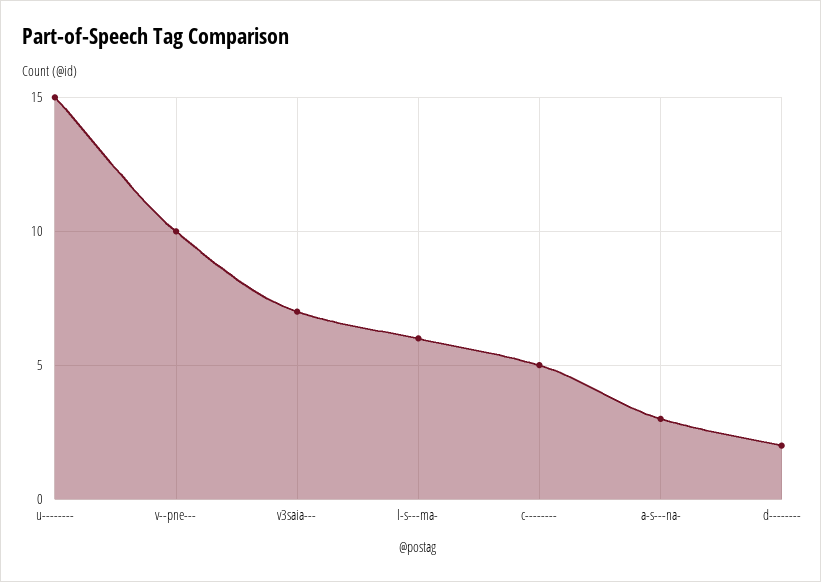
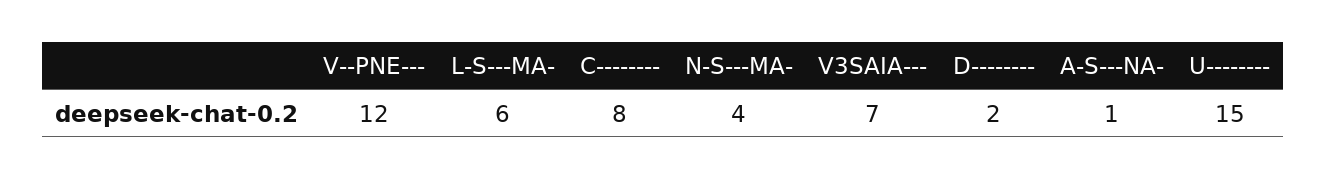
v--pne---: 10 -> 12
c--------: 5 -> 8
a-s---na-: 3 -> 1
N-S---MA-: none -> 4

